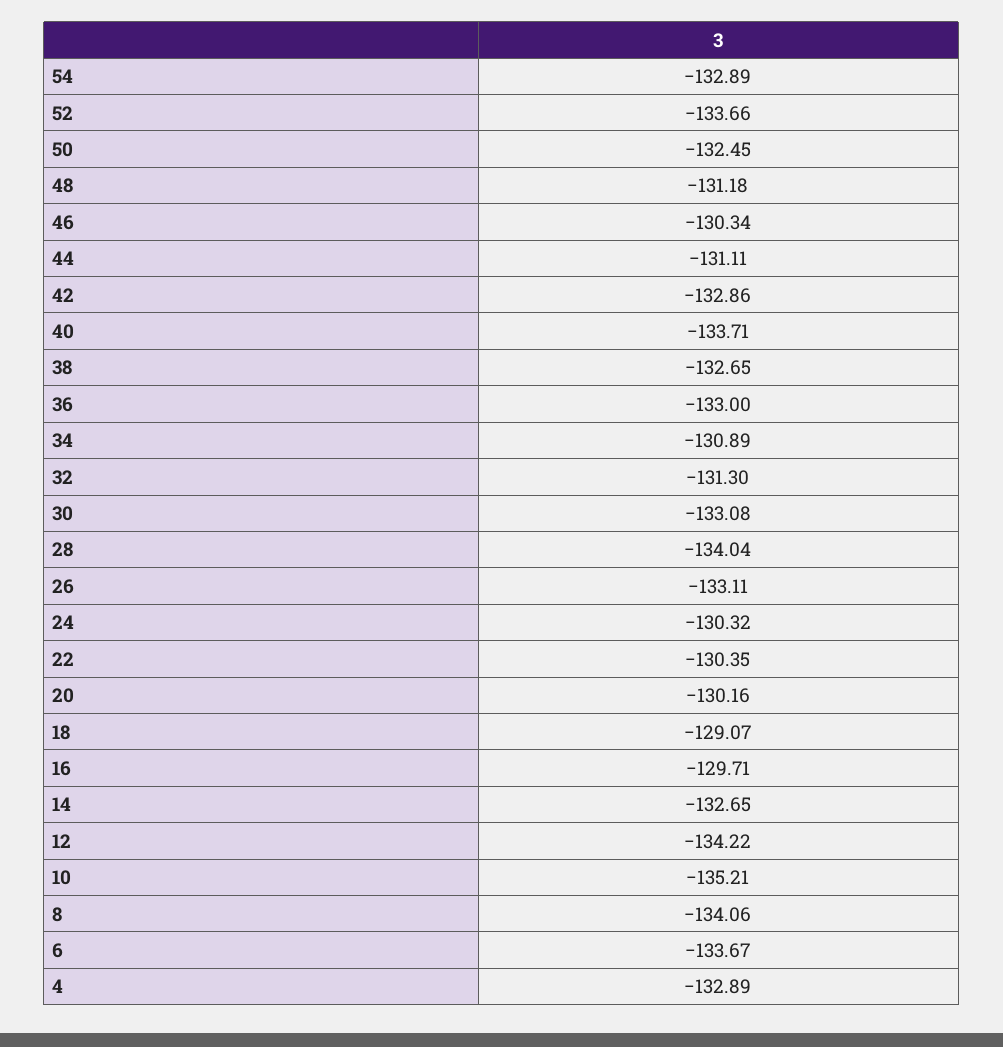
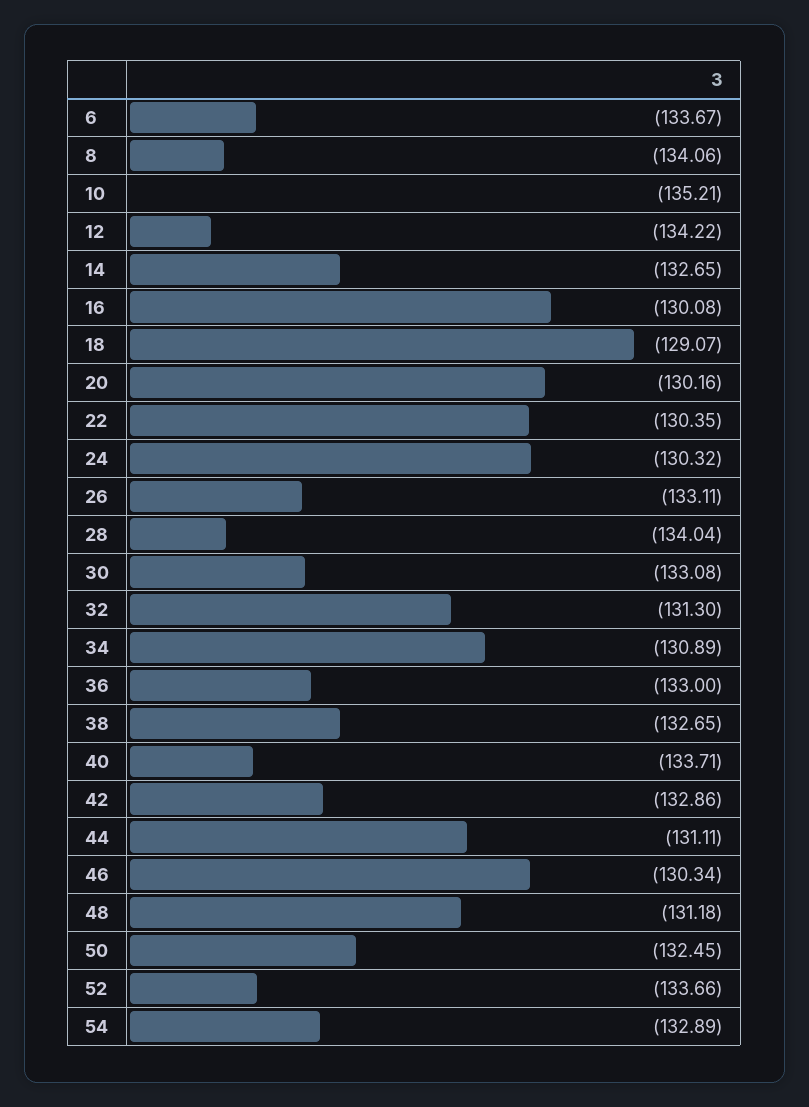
16: -129.71 -> -130.08
4: -132.89 -> none

